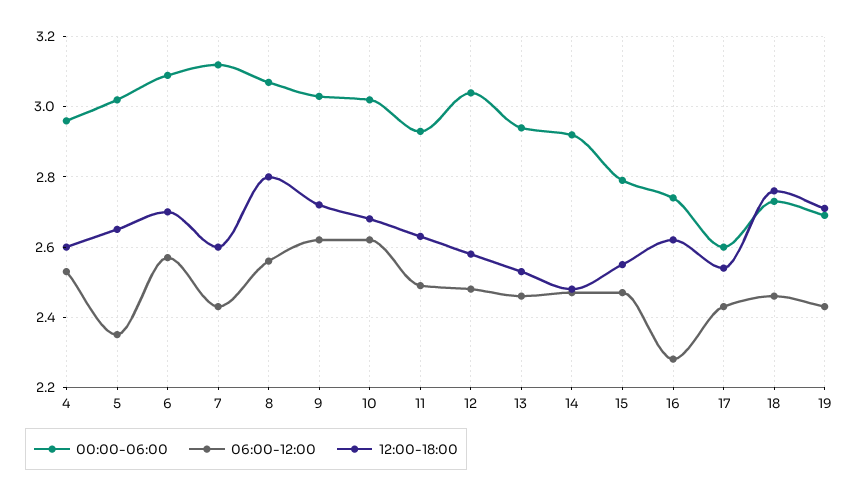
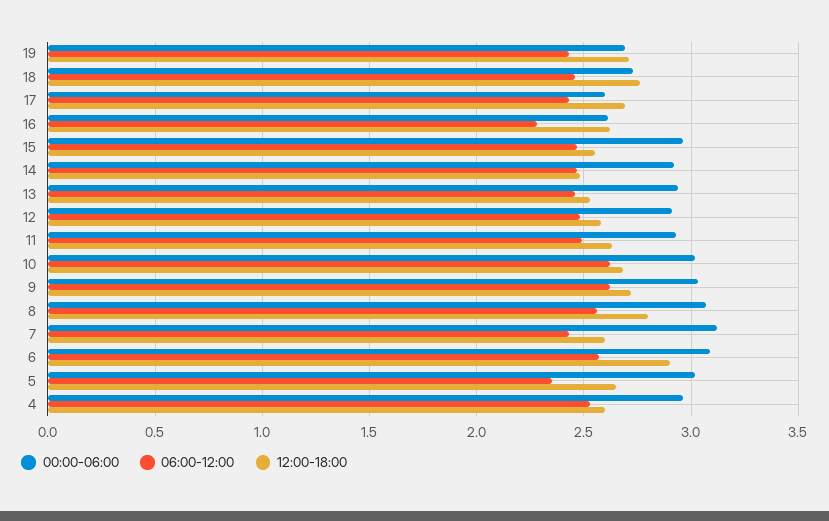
12:00-18:00, 6: 2.7 -> 2.9
00:00-06:00, 12: 3.05 -> 2.9
00:00-06:00, 15: 2.8 -> 2.95
00:00-06:00, 16: 2.75 -> 2.6
12:00-18:00, 17: 2.55 -> 2.7

